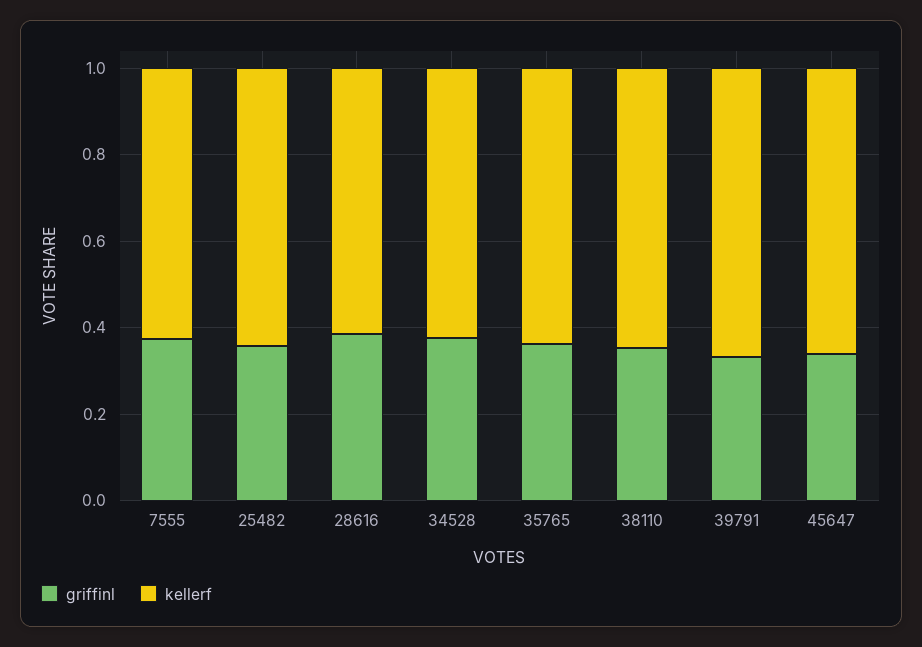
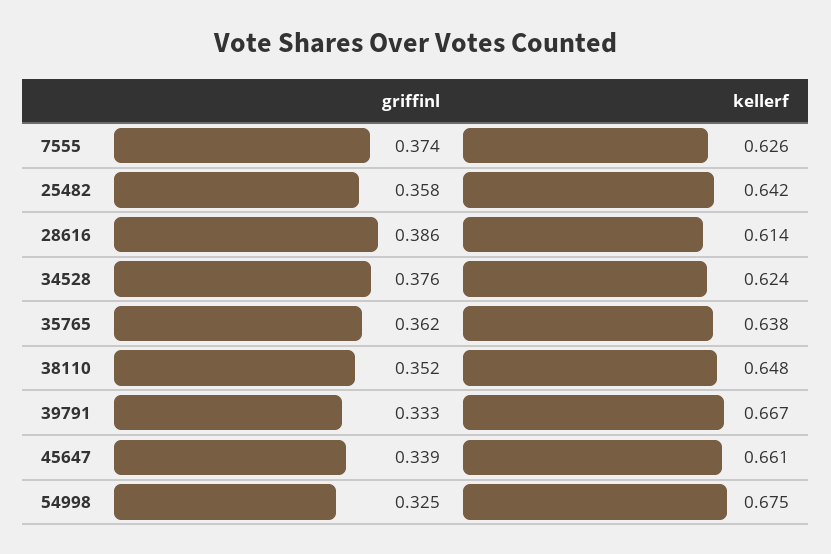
griffinl, 54998: none -> 0.325
kellerf, 54998: none -> 0.675

